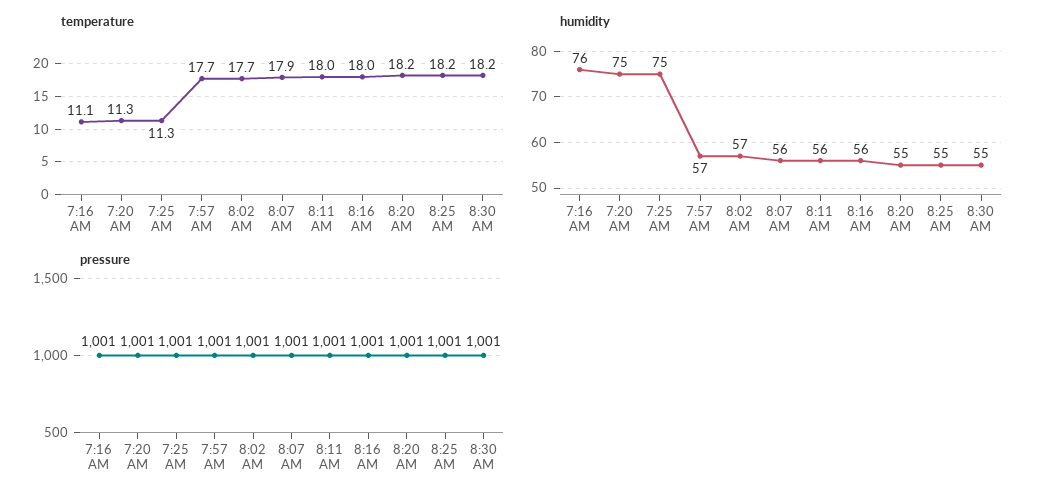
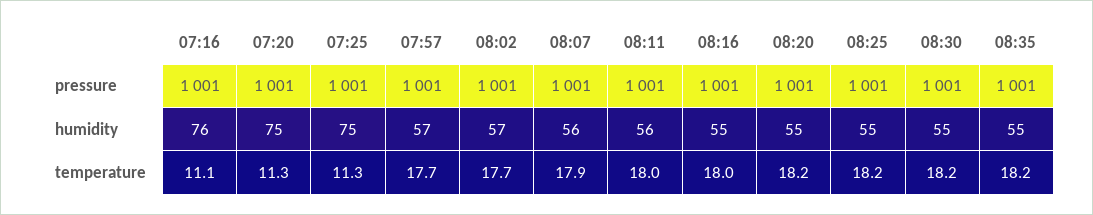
humidity, 8:16 AM: 56 -> 55
pressure, 08:35: none -> 1001
humidity, 08:35: none -> 55
temperature, 08:35: none -> 18.2

